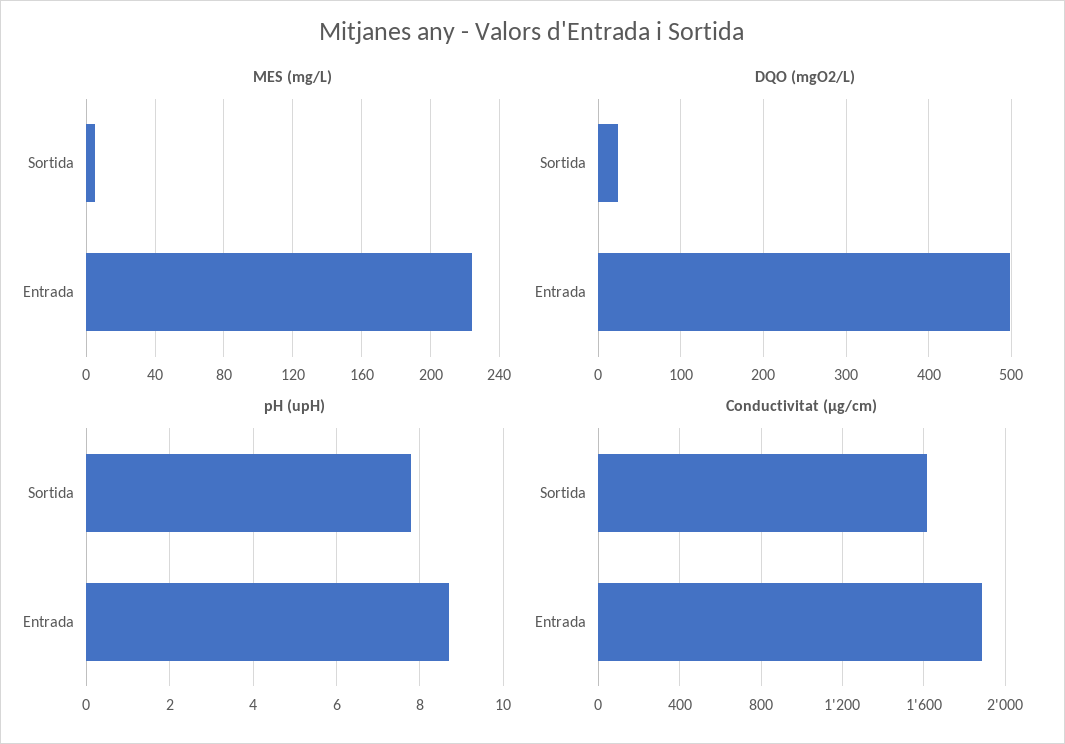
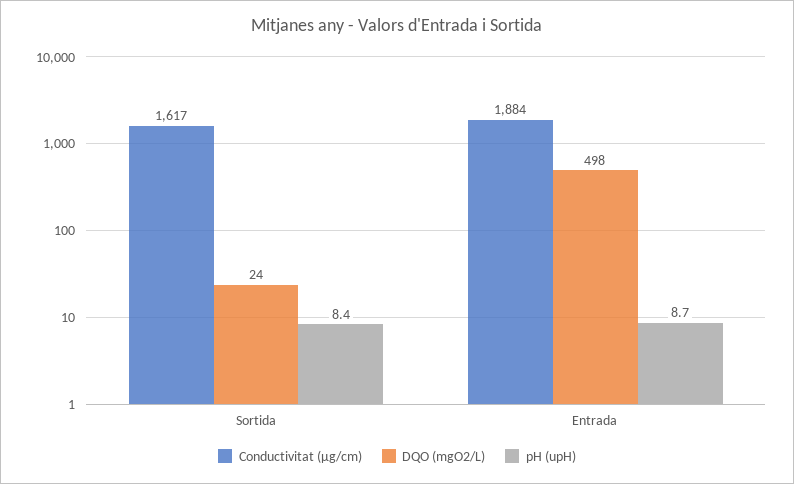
MES (mg/L), Sortida: 5 -> none
MES (mg/L), Entrada: 225 -> none
pH (upH), Sortida: 7.8 -> 8.4

